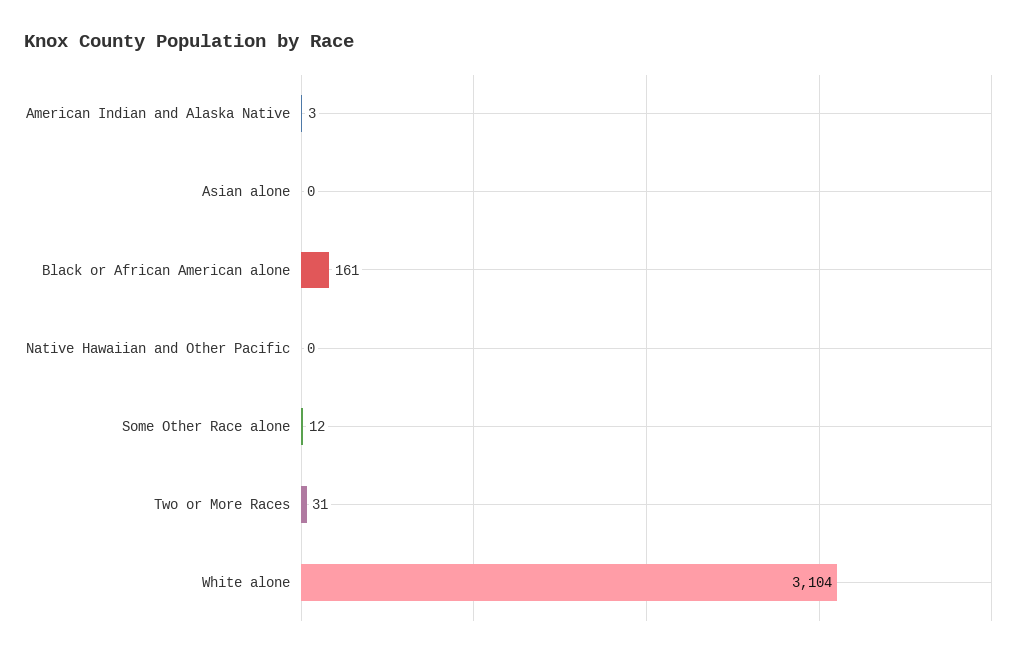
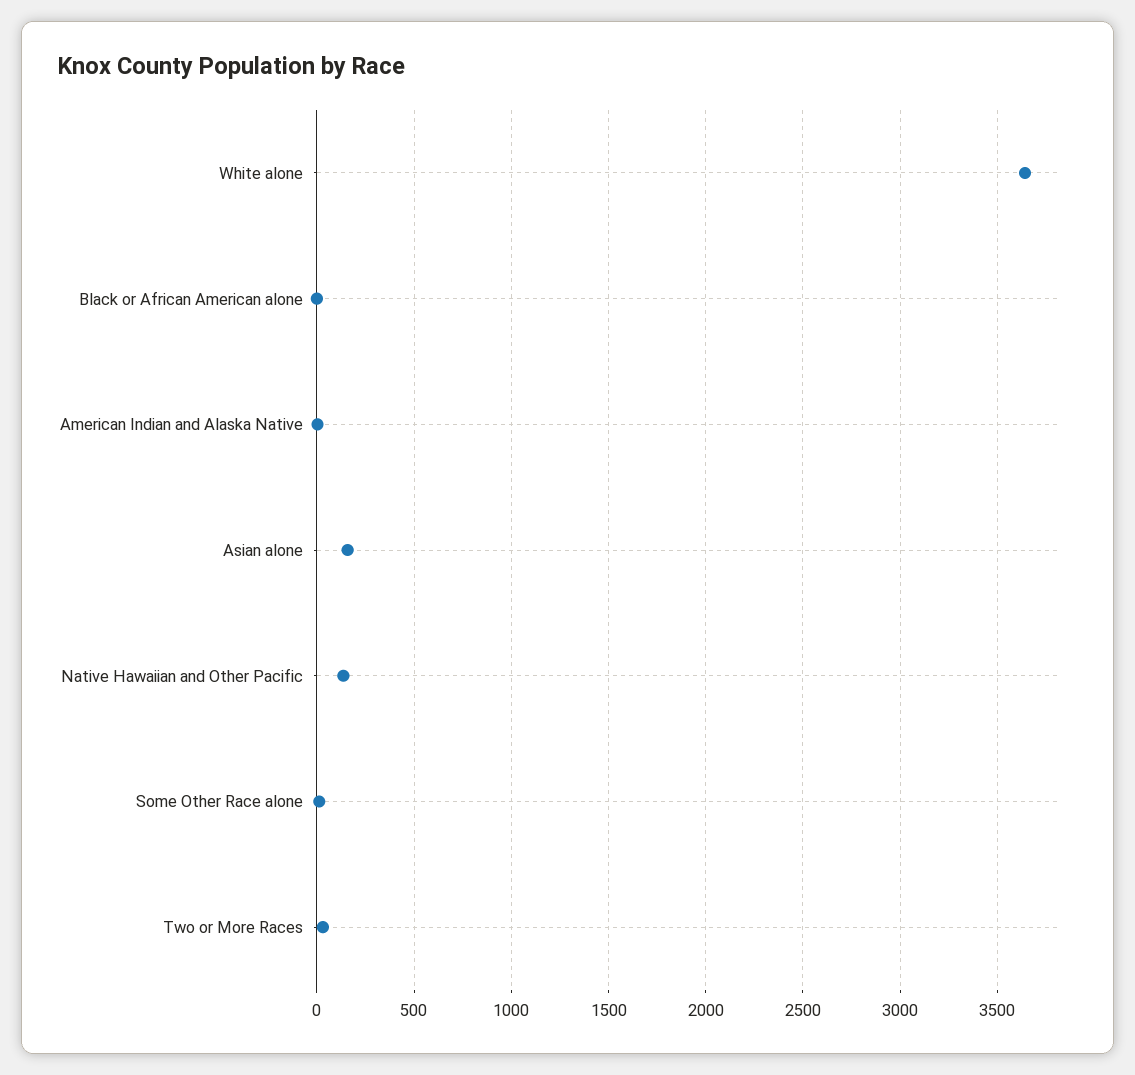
Asian alone: 0 -> 150
Black or African American alone: 161 -> 0
Native Hawaiian and Other Pacific: 0 -> 150
White alone: 3104 -> 3650

